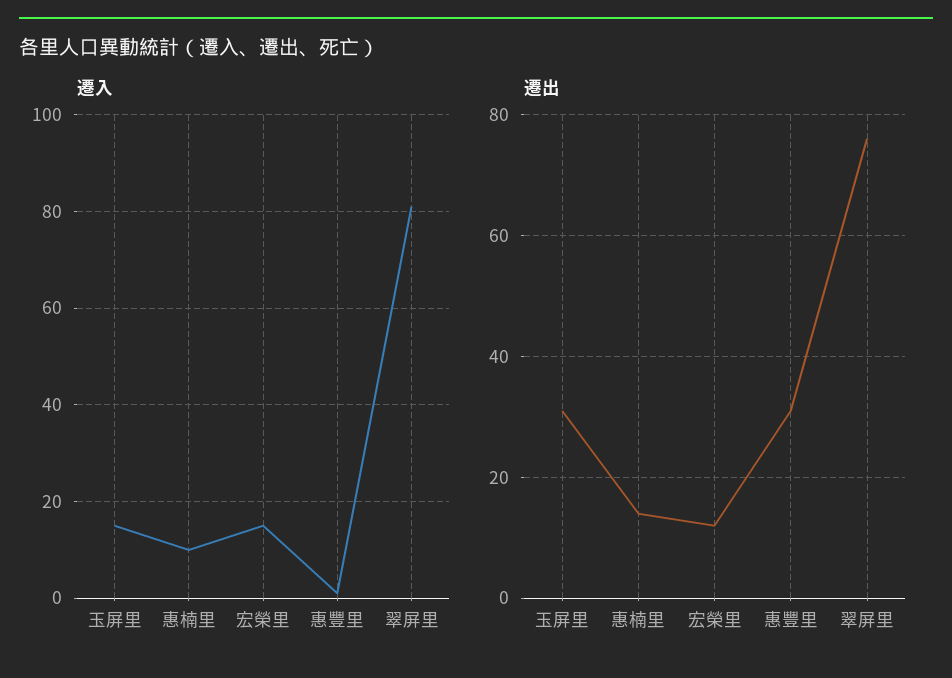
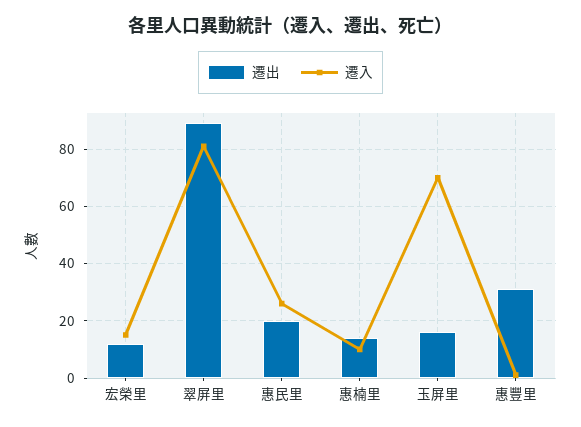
遷入, 玉屏里: 15 -> 70
遷出, 玉屏里: 30 -> 15
遷出, 翠屏里: 75 -> 90
遷出, 惠民里: none -> 20
遷入, 惠民里: none -> 25

